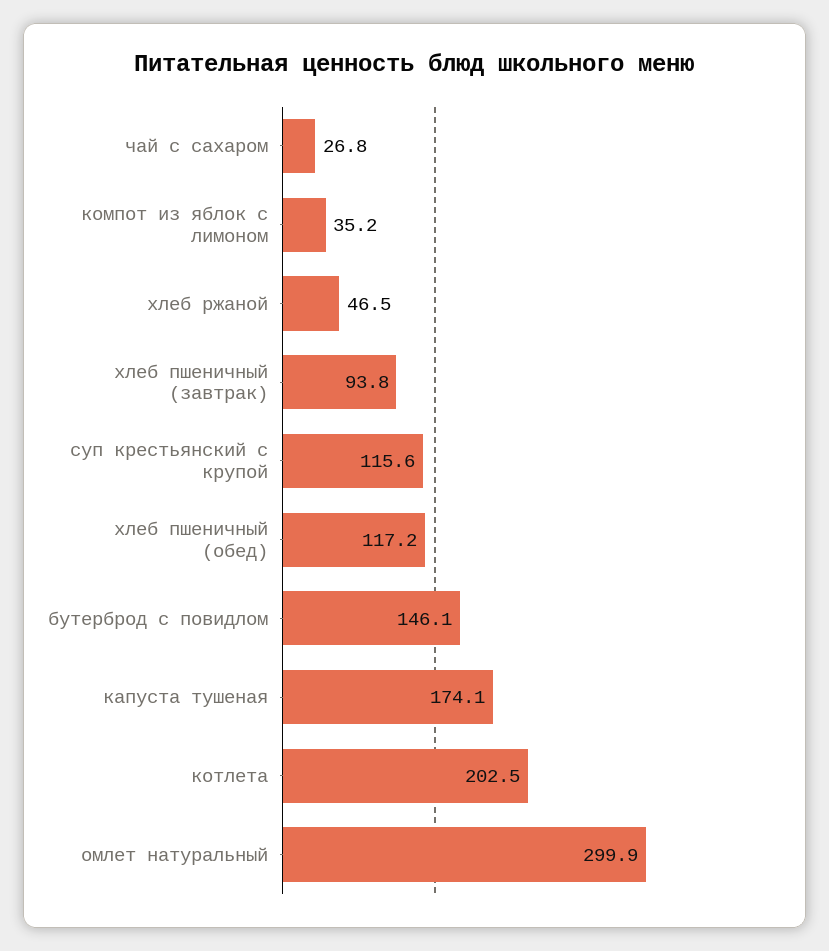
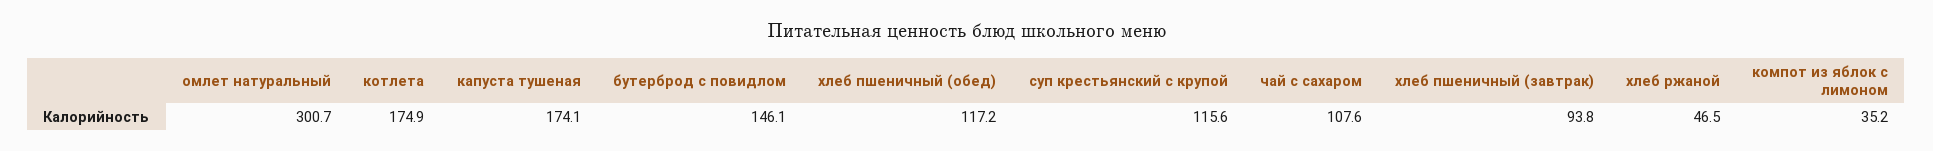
чай с сахаром: 26.8 -> 107.6
котлета: 202.5 -> 174.9
омлет натуральный: 299.9 -> 300.7

